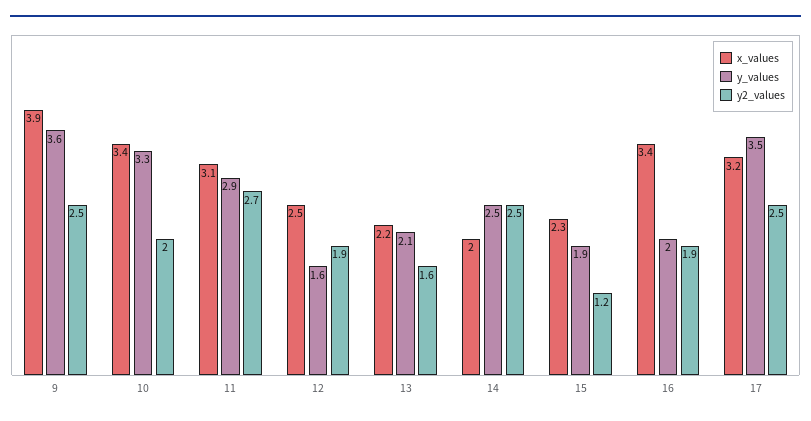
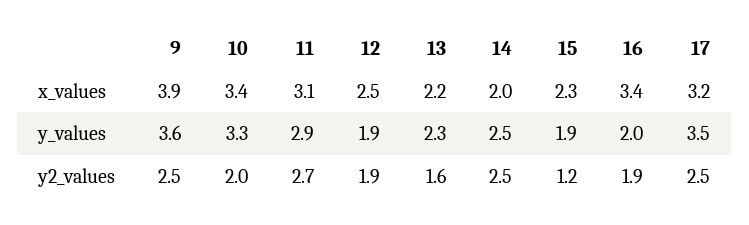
y_values, 12: 1.6 -> 1.9
y_values, 13: 2.1 -> 2.3

